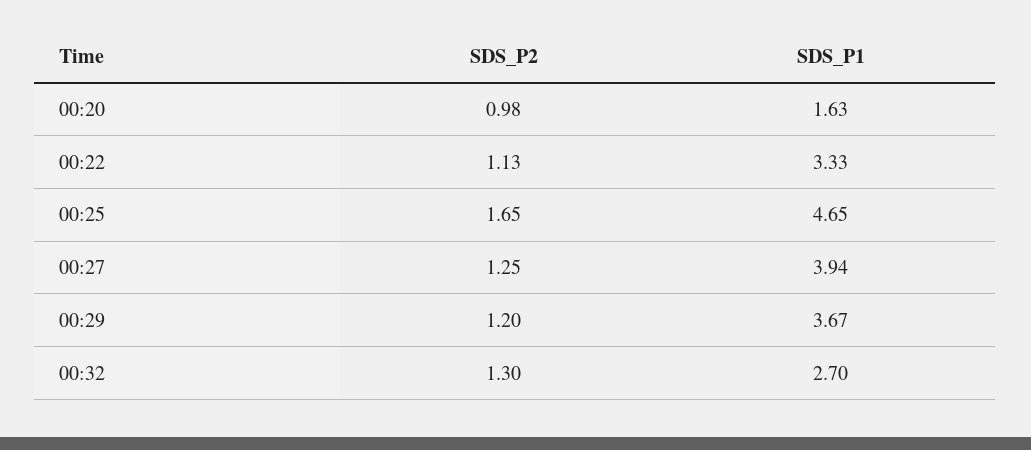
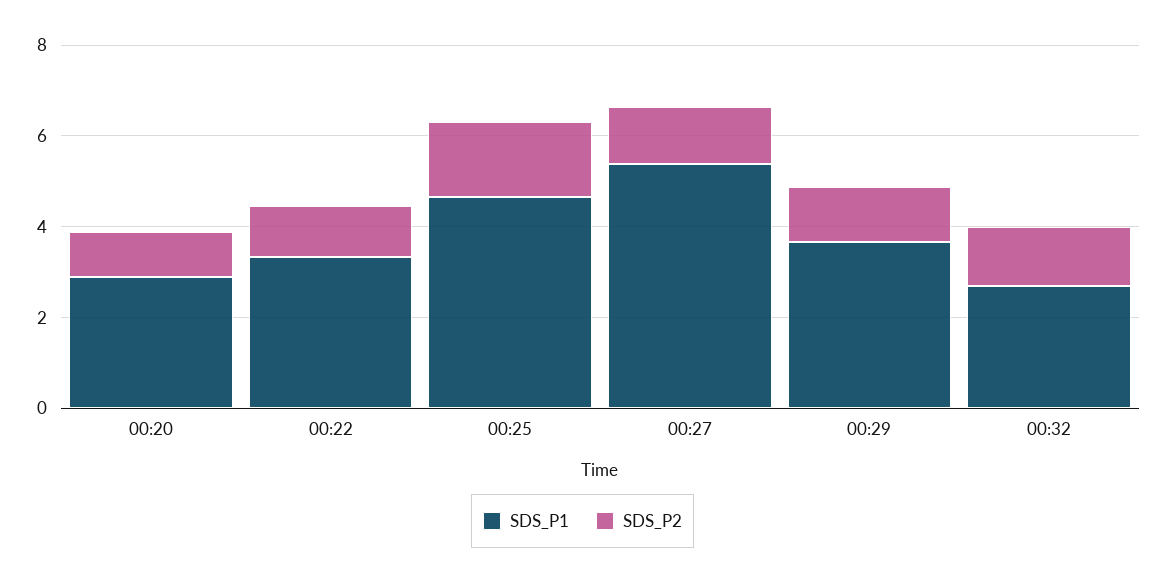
SDS_P1, 00:20: 1.63 -> 3
SDS_P1, 00:27: 3.94 -> 5.5

